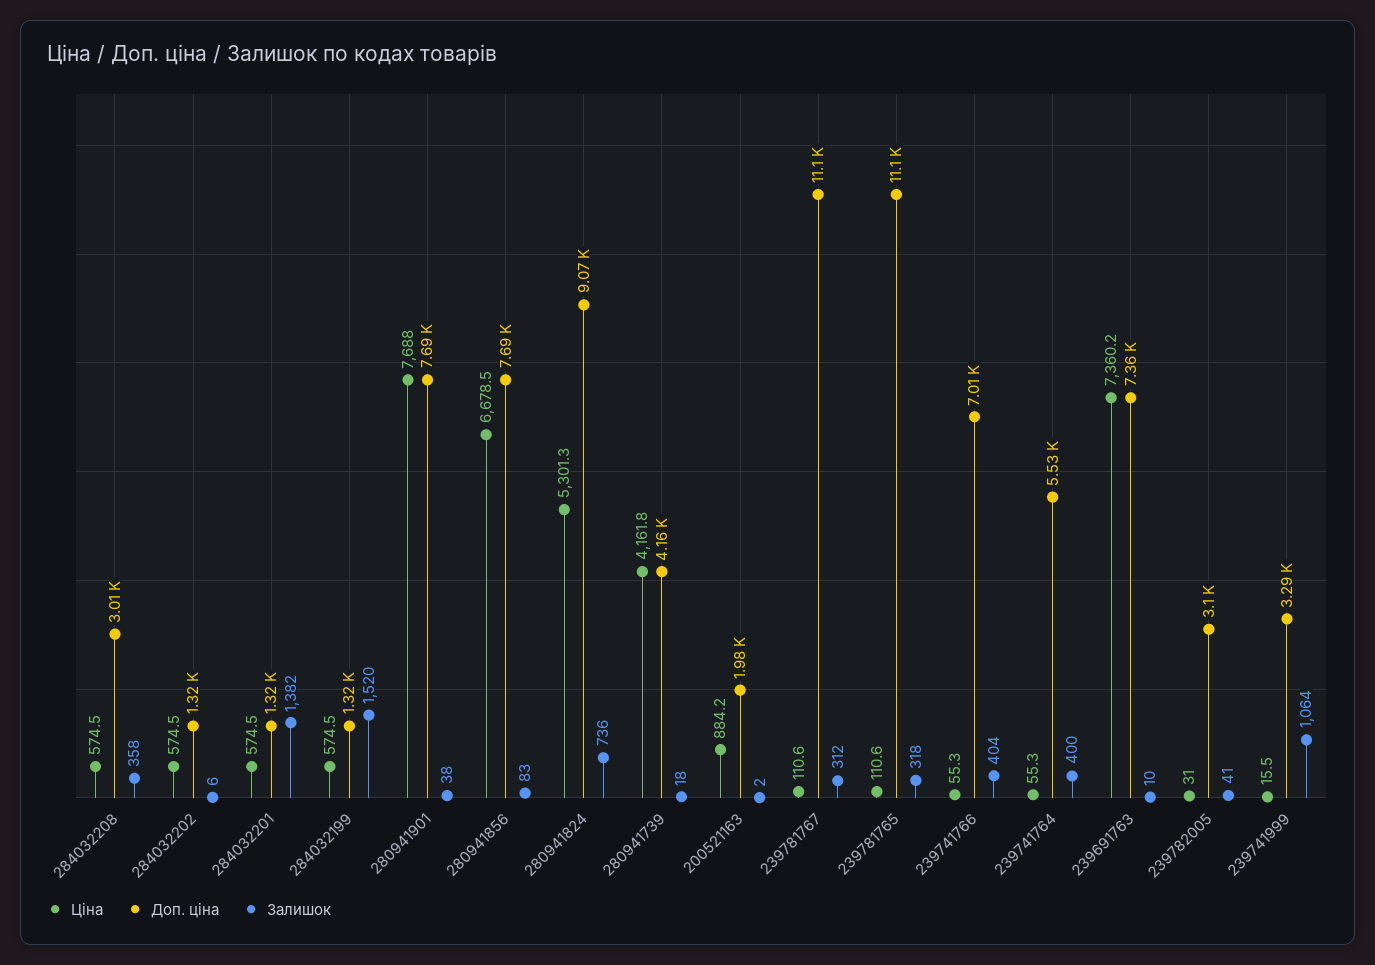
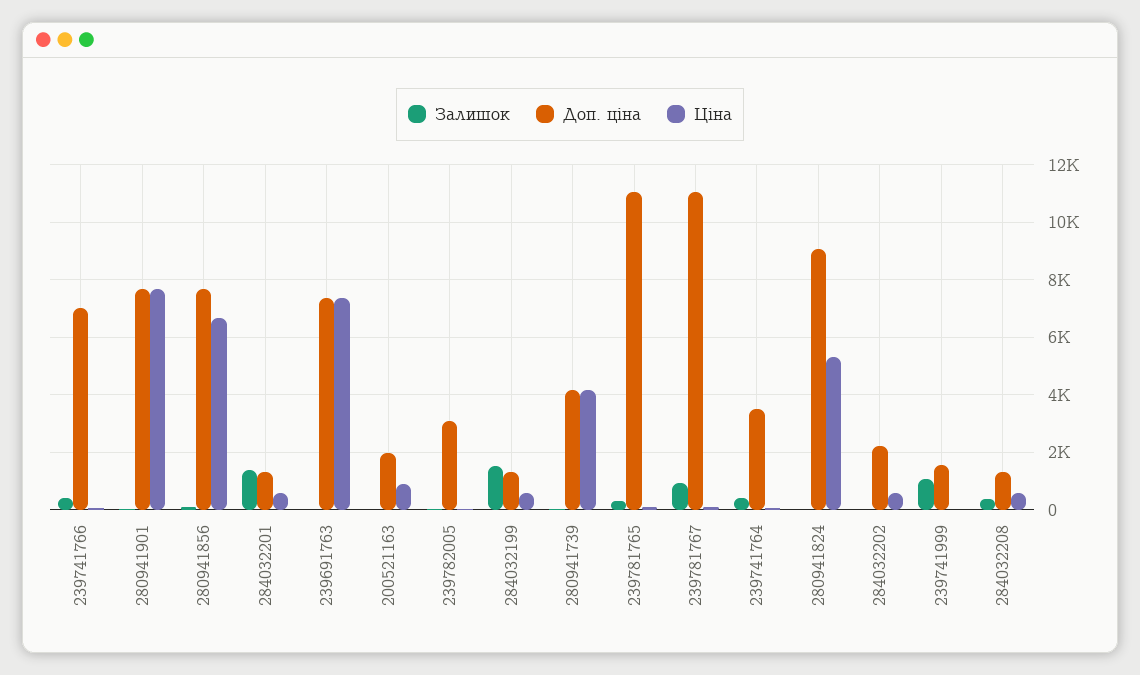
Доп. ціна, 284032208: 3010 -> 1250
Доп. ціна, 284032202: 1320 -> 2250
Залишок, 280941824: 736 -> 0
Залишок, 239781767: 312 -> 1000
Доп. ціна, 239741764: 5530 -> 3500
Доп. ціна, 239741999: 3290 -> 1500

